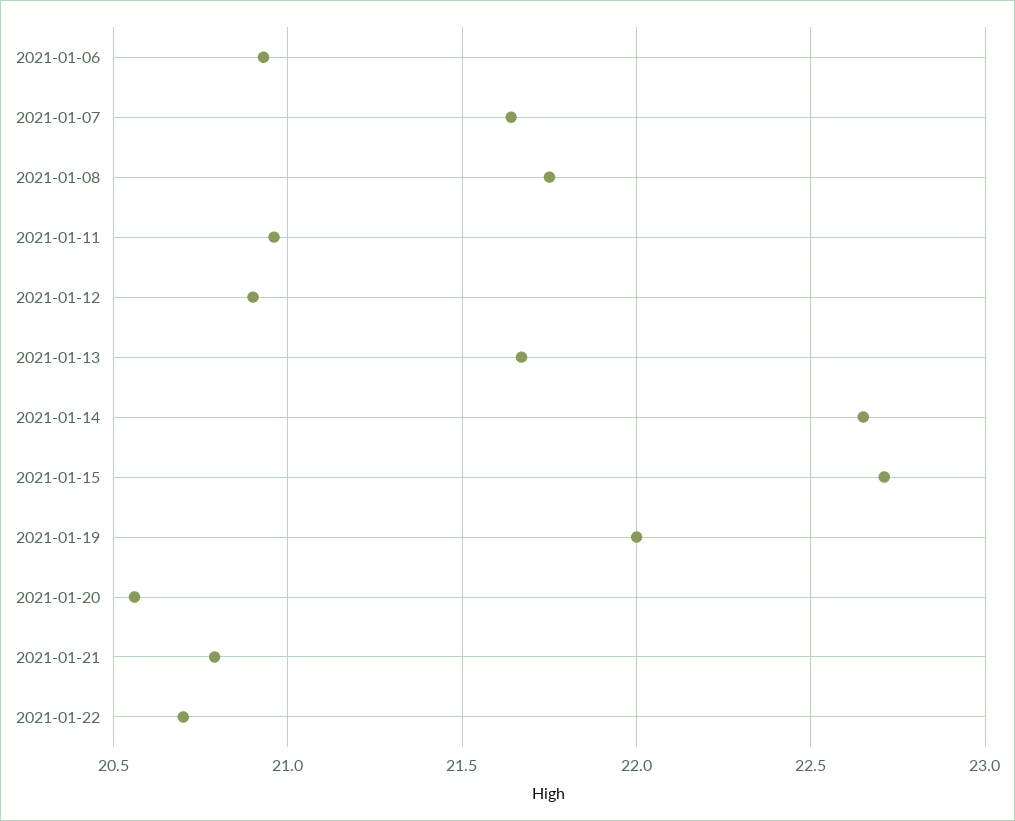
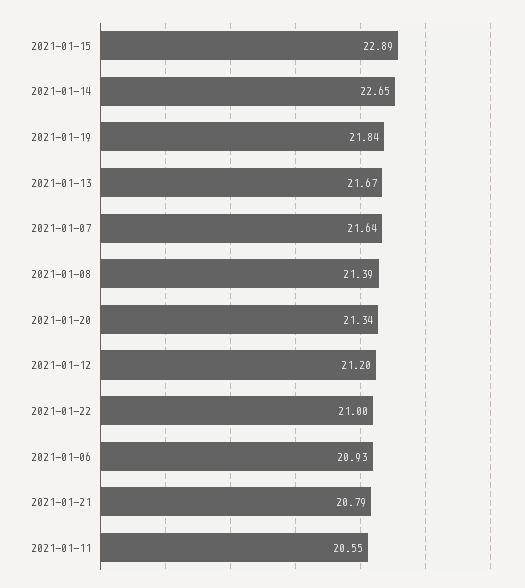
2021-01-08: 21.75 -> 21.39
2021-01-11: 20.95 -> 20.55
2021-01-12: 20.9 -> 21.2
2021-01-15: 22.7 -> 22.89
2021-01-19: 22 -> 21.84
2021-01-20: 20.55 -> 21.34
2021-01-22: 20.7 -> 21

